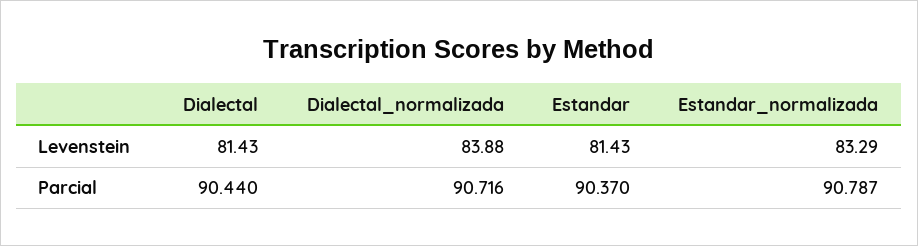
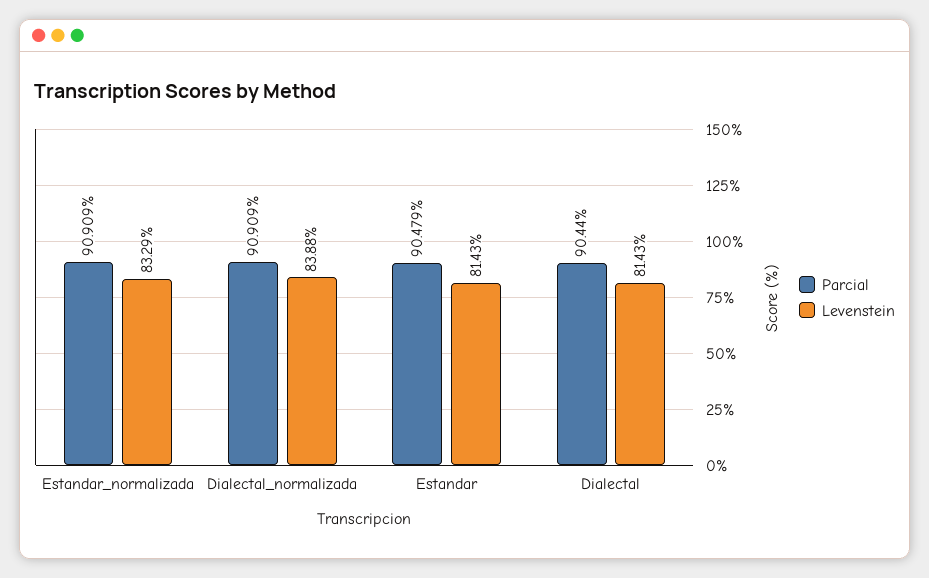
Parcial, Dialectal_normalizada: 90.716 -> 90.909
Parcial, Estandar: 90.37 -> 90.479
Parcial, Estandar_normalizada: 90.787 -> 90.909

